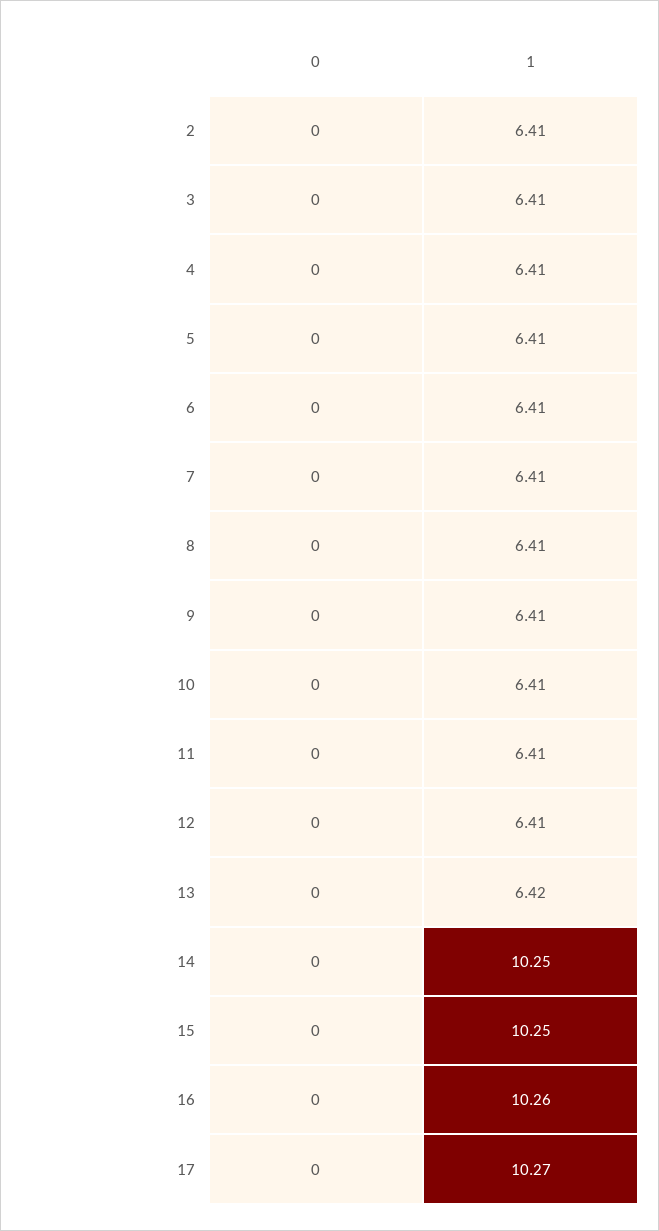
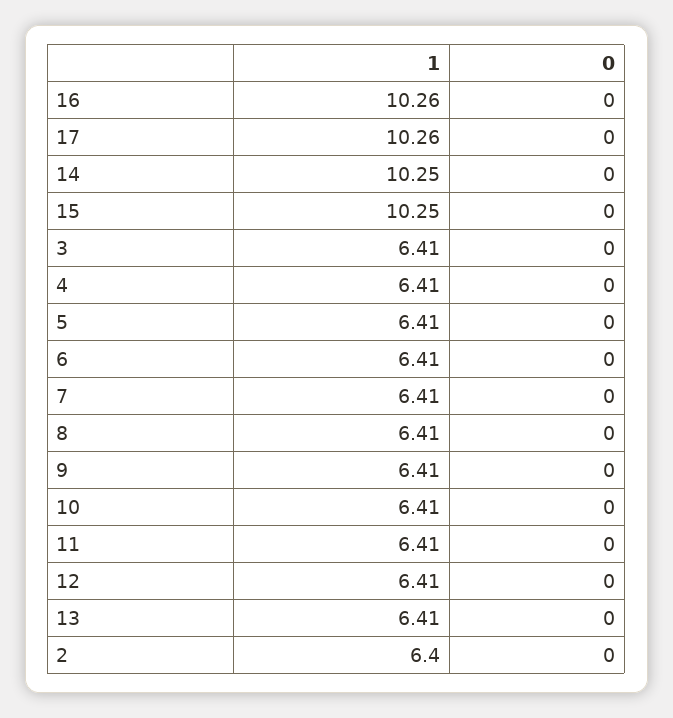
1, 2: 6.41 -> 6.4
1, 13: 6.42 -> 6.41
1, 17: 10.27 -> 10.26

